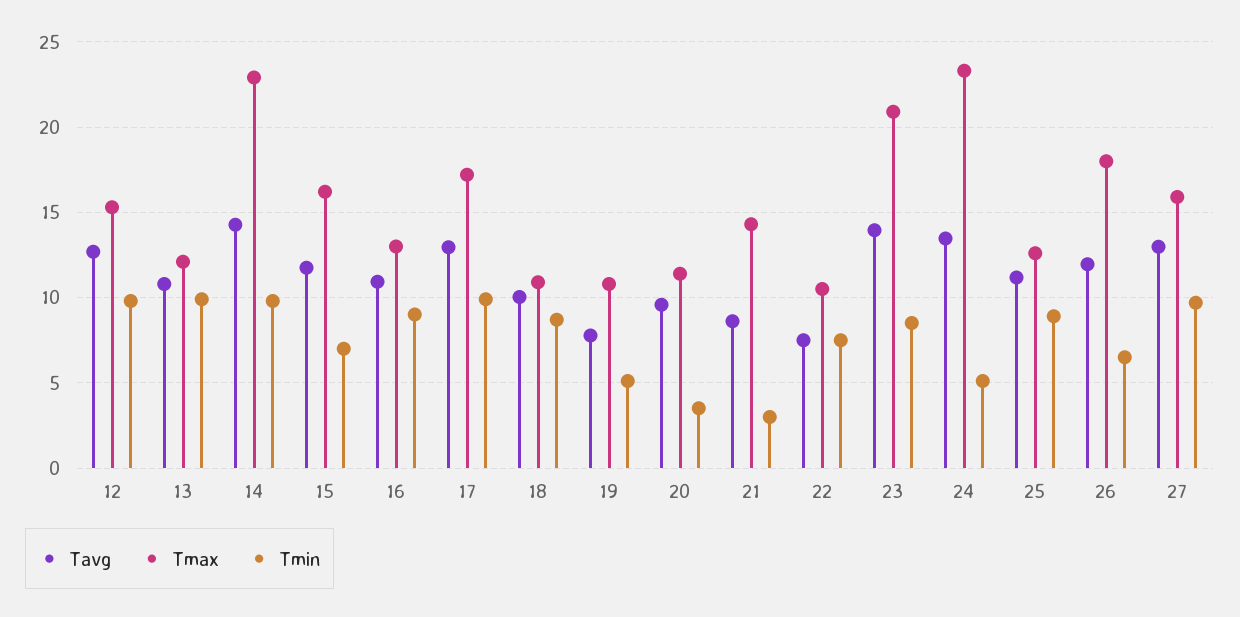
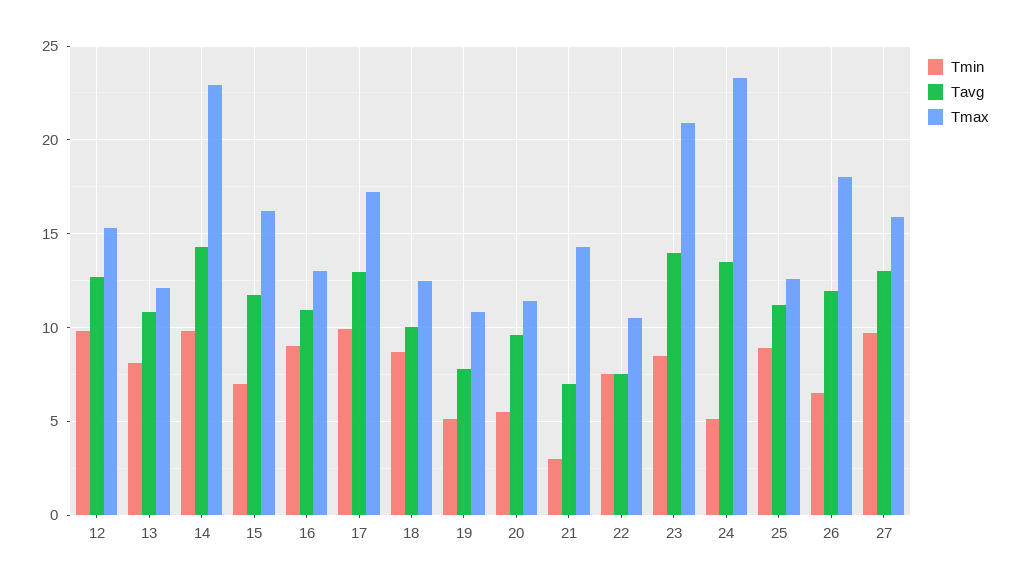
Tmin, 13: 10 -> 8
Tmax, 18: 11 -> 12.5
Tmin, 20: 3.5 -> 5.5
Tavg, 21: 8.5 -> 7

